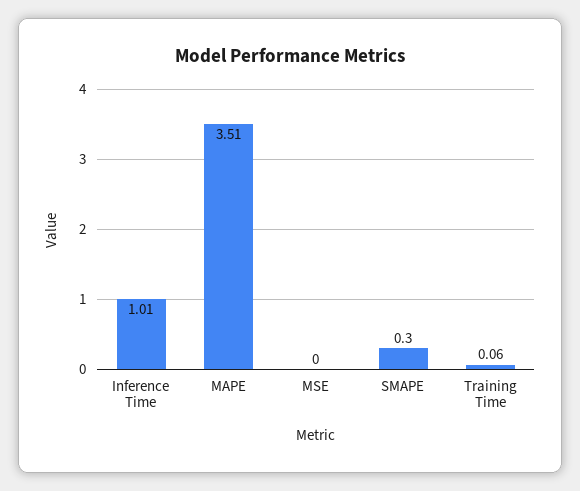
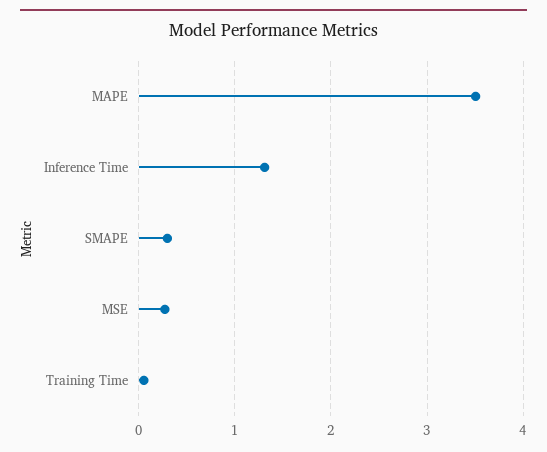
Inference Time: 1.01 -> 1.3
MSE: 0 -> 0.3

